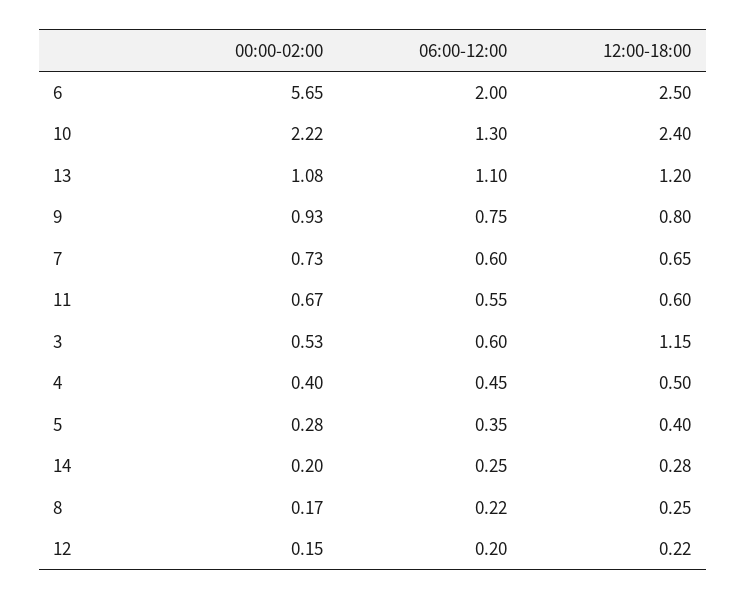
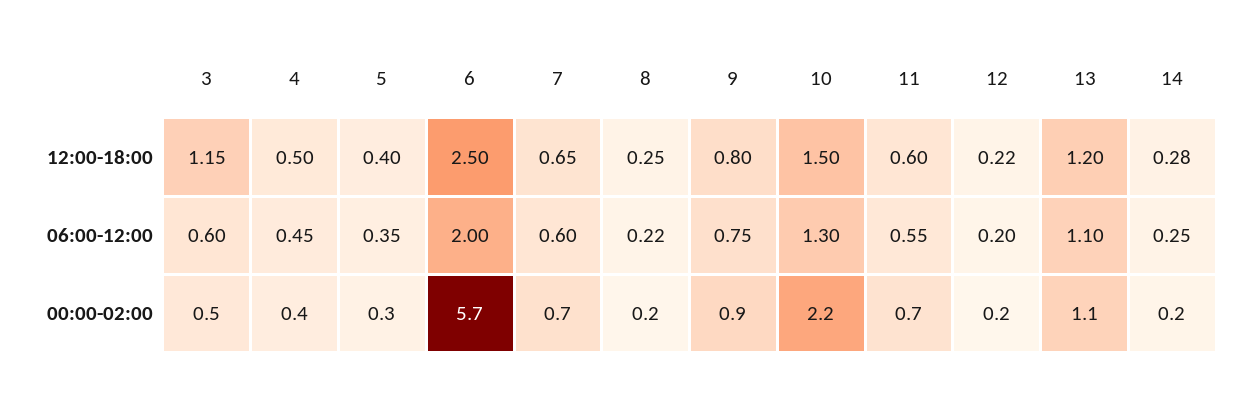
12:00-18:00, 10: 2.4 -> 1.5

